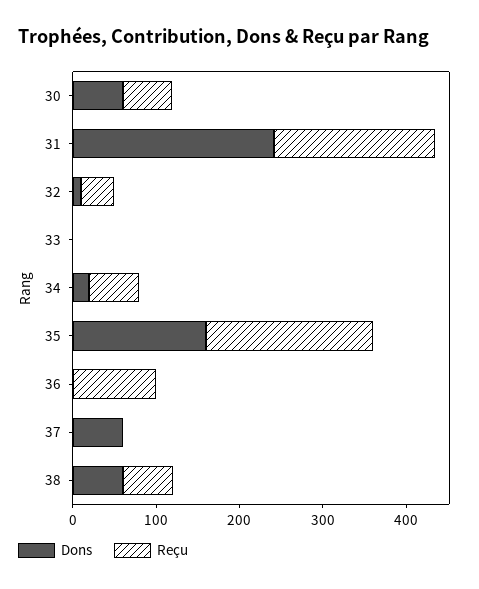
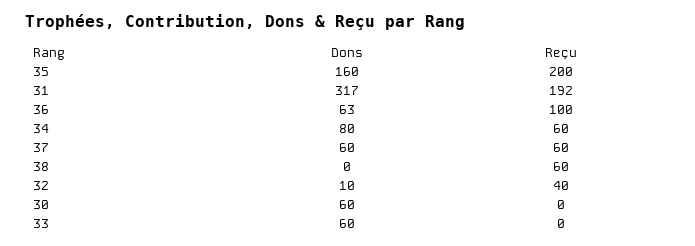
Reçu, 30: 60 -> 0
Dons, 31: 240 -> 317
Dons, 33: 0 -> 60
Dons, 34: 20 -> 80
Dons, 36: 0 -> 63
Reçu, 37: 0 -> 60
Dons, 38: 60 -> 0

